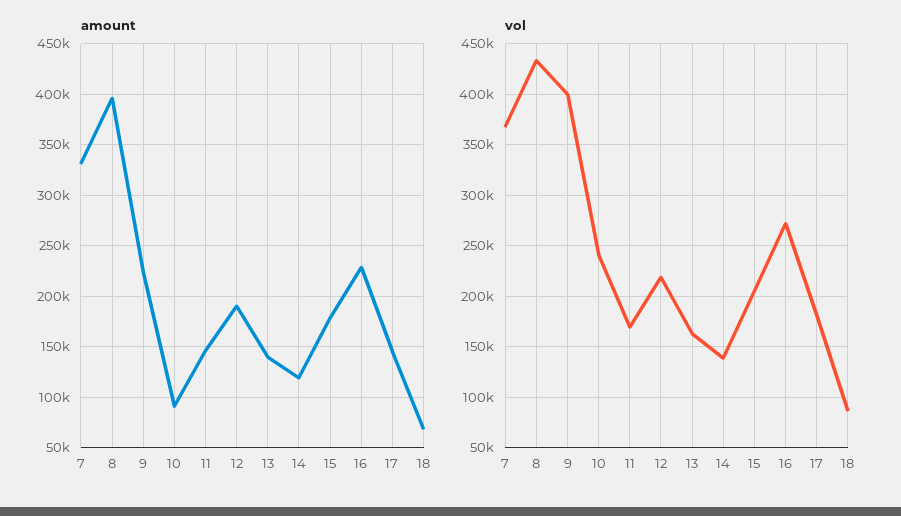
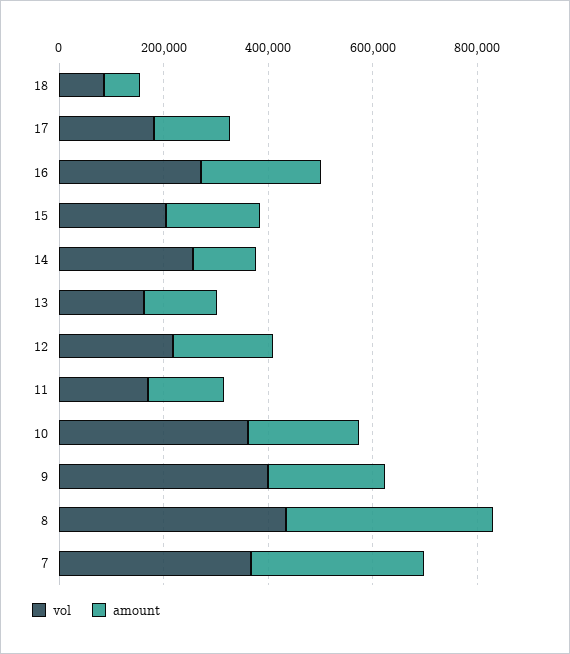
amount, 10: 90000 -> 200000
vol, 10: 240000 -> 350000
vol, 14: 140000 -> 250000

